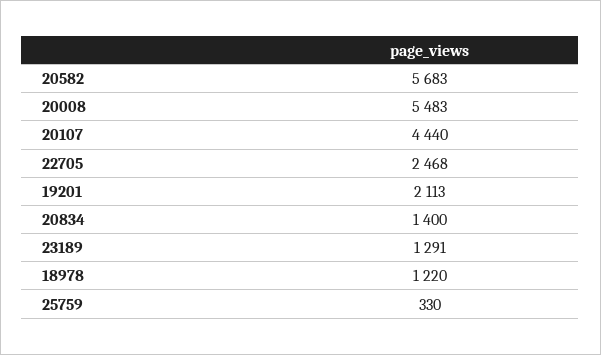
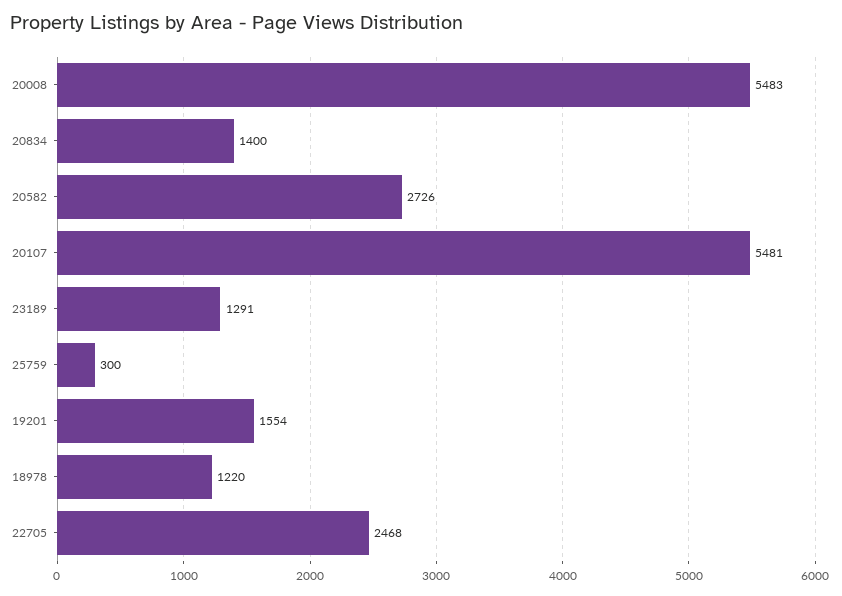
20582: 5683 -> 2726
20107: 4440 -> 5481
19201: 2113 -> 1554
25759: 330 -> 300

